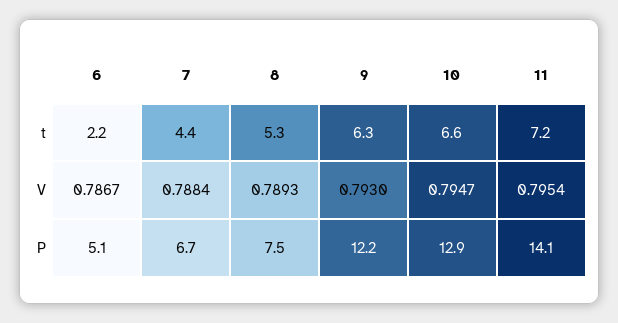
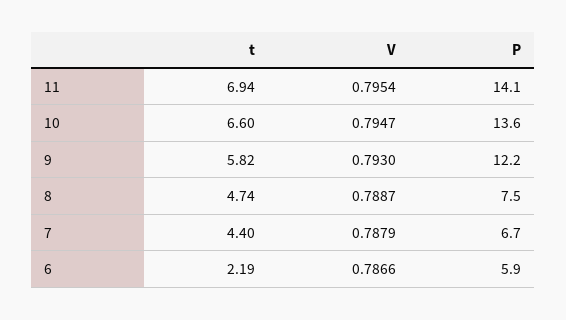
8, t: 5.3 -> 4.74
9, t: 6.3 -> 5.82
11, t: 7.2 -> 6.94
6, V: 0.7867 -> 0.7866
7, V: 0.7884 -> 0.7879
8, V: 0.7893 -> 0.7887
6, P: 5.1 -> 5.9
10, P: 12.9 -> 13.6

